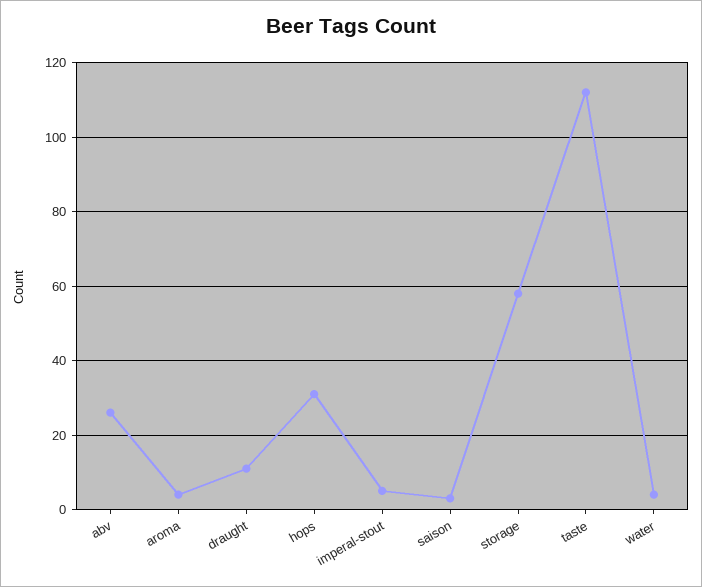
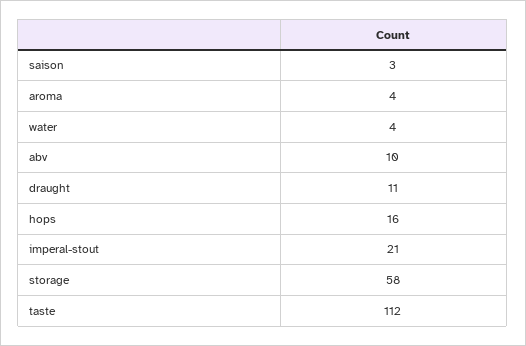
abv: 25 -> 10
hops: 30 -> 16
imperal-stout: 5 -> 21

